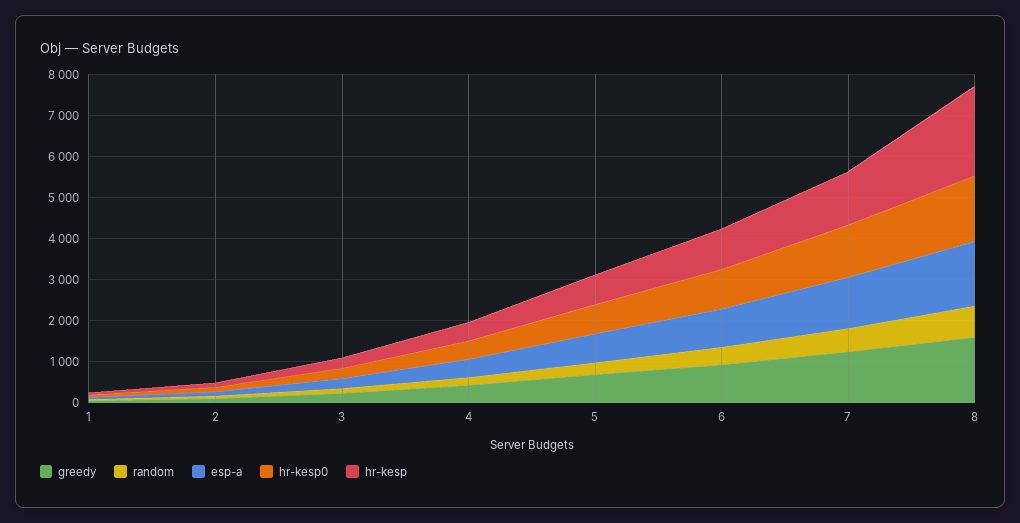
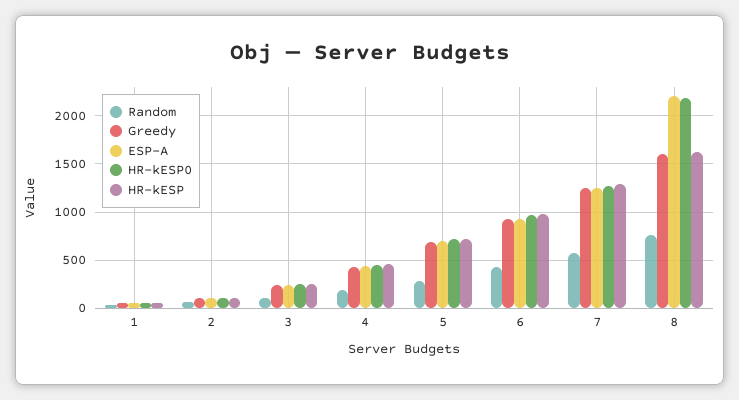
esp-a, 8: 1600 -> 2200
hr-kesp0, 8: 1600 -> 2200
hr-kesp, 8: 2200 -> 1600

